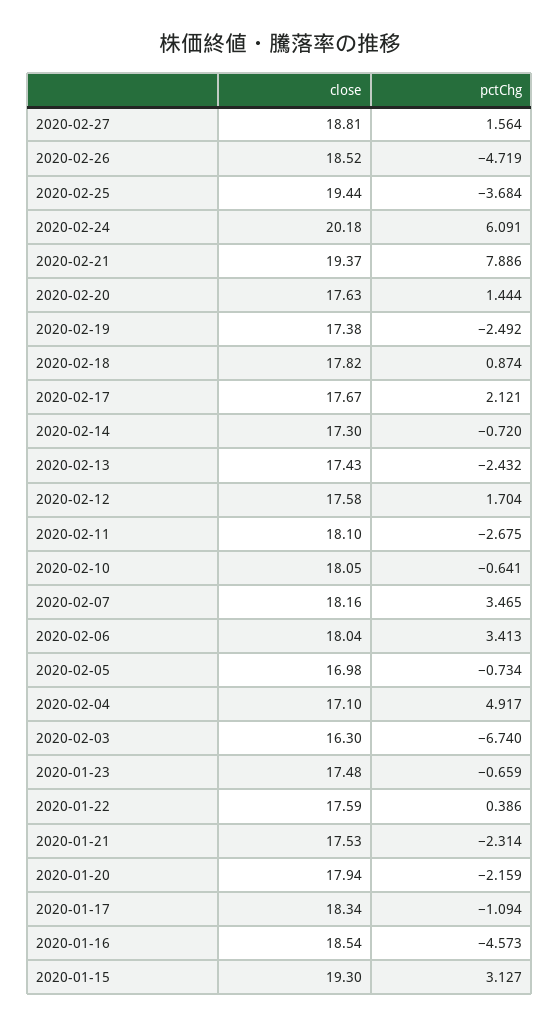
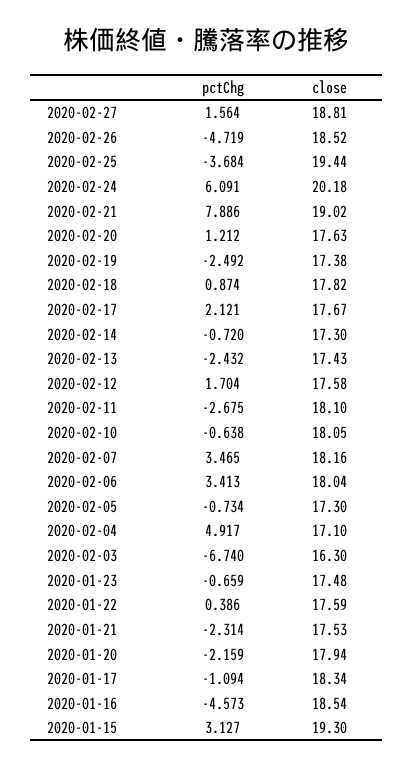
close, 2020-02-21: 19.37 -> 19.02
pctChg, 2020-02-20: 1.444 -> 1.212
pctChg, 2020-02-10: -0.641 -> -0.638
close, 2020-02-05: 16.98 -> 17.3

